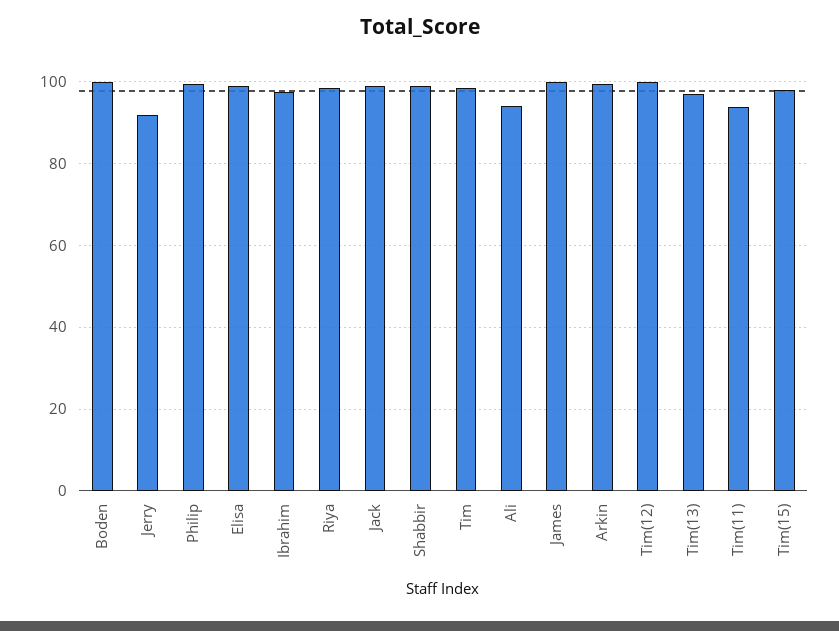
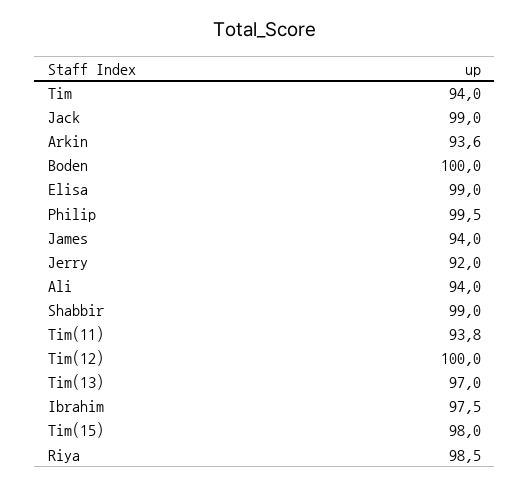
Tim: 98 -> 94
James: 100 -> 94
Arkin: 100 -> 93.6

